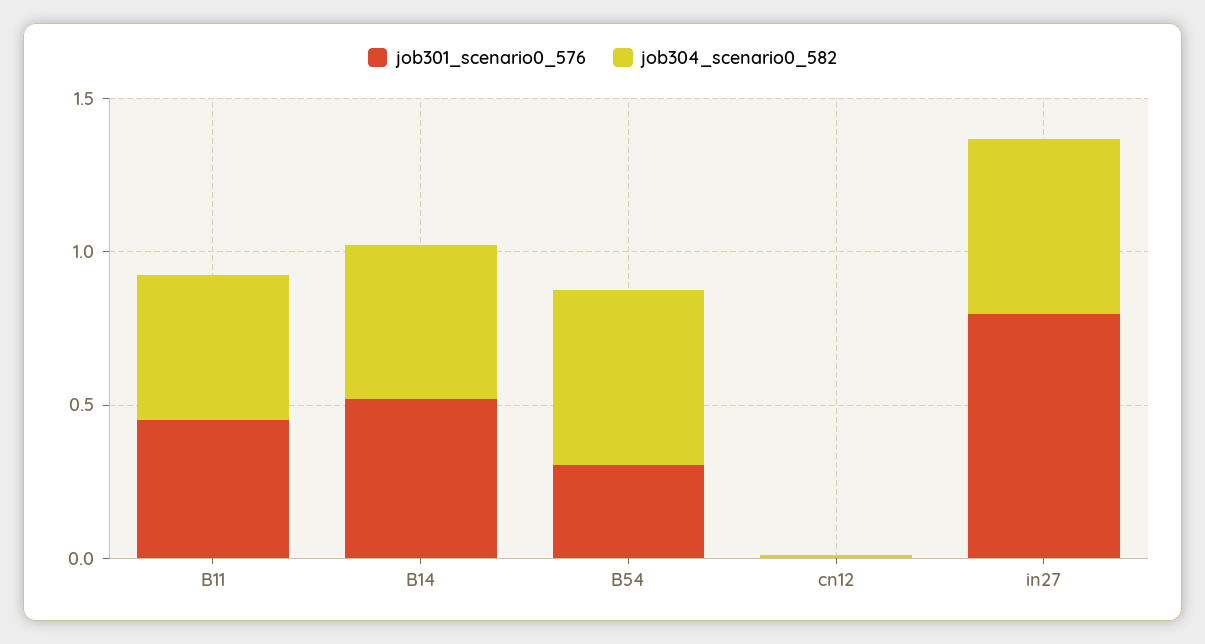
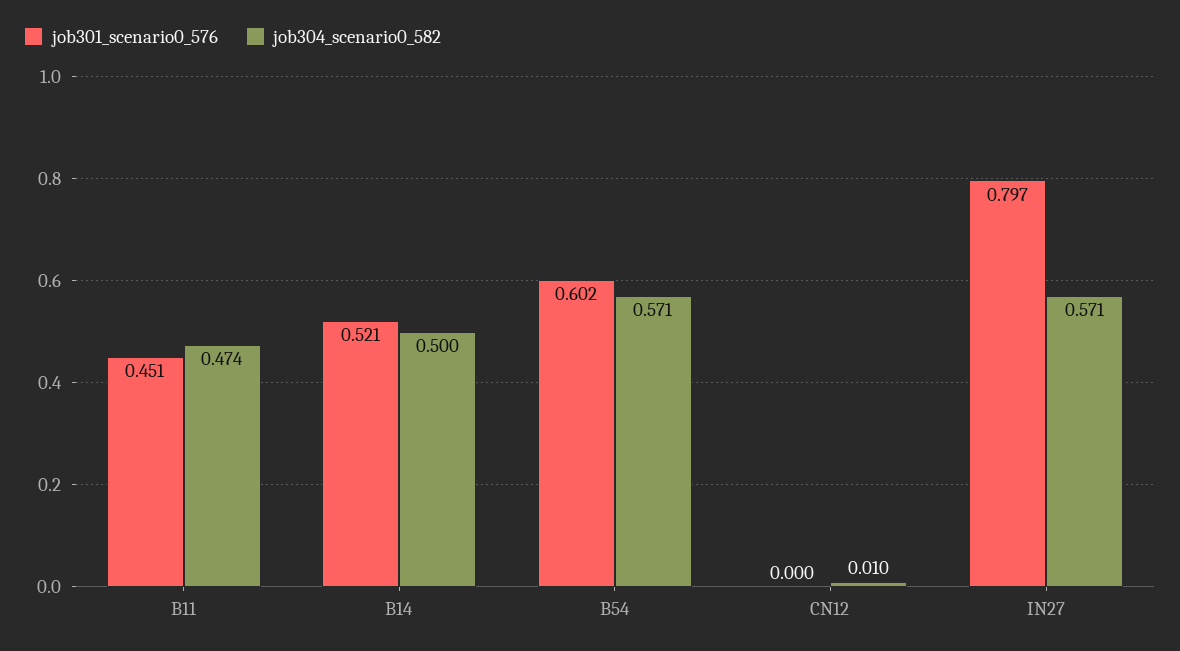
job301_scenario0_576, B54: 0.3 -> 0.602

